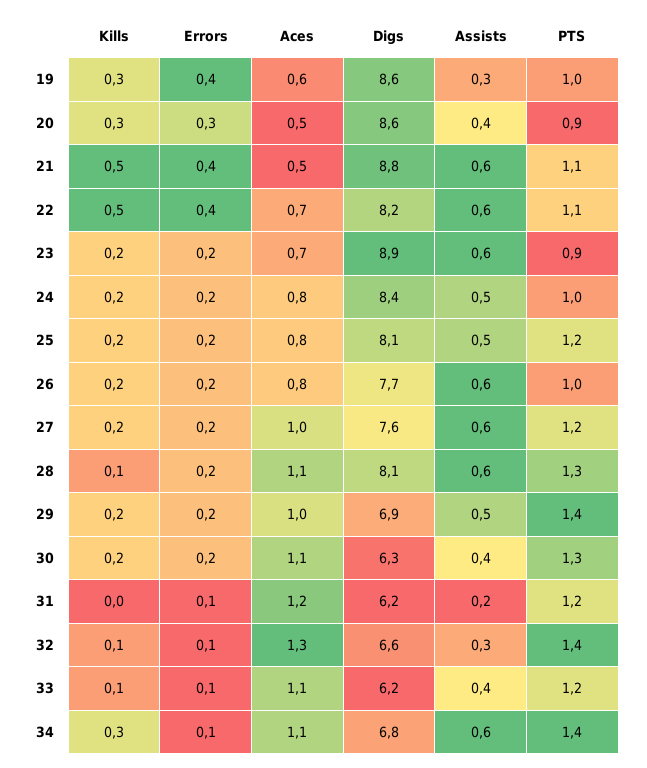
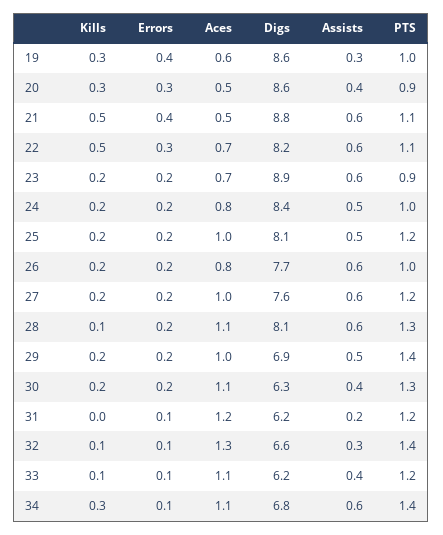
Errors, 22: 0.4 -> 0.3
Aces, 25: 0.8 -> 1

